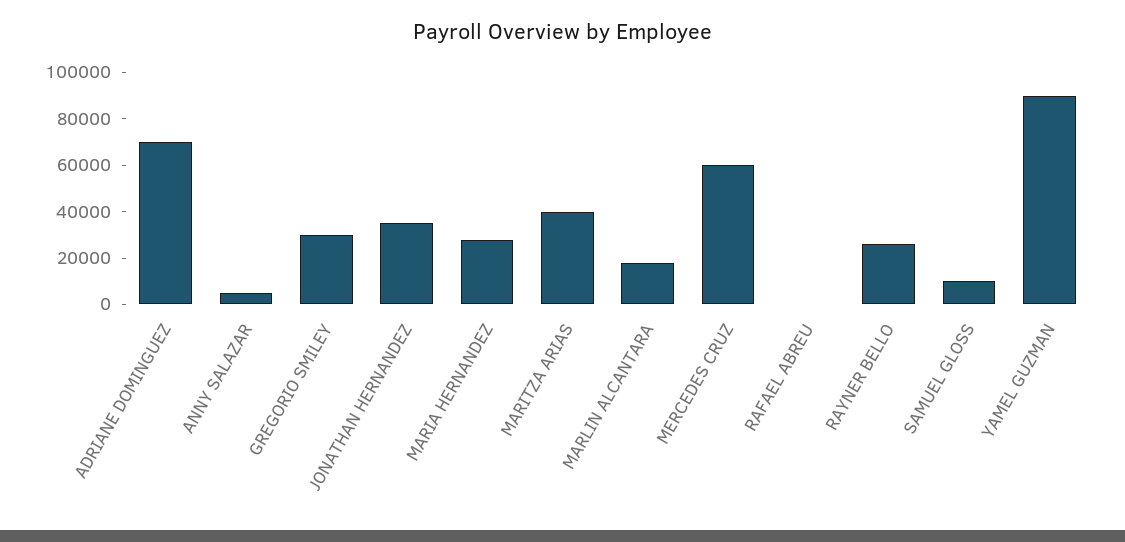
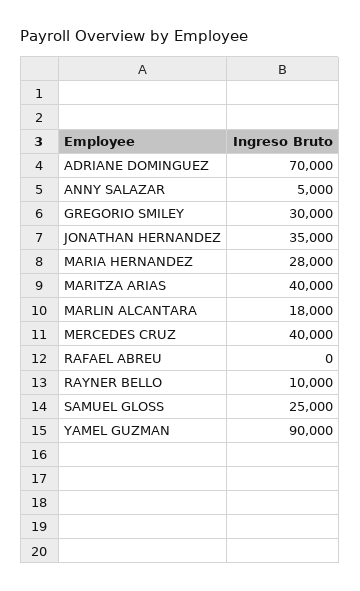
MERCEDES CRUZ: 60000 -> 40000
RAYNER BELLO: 25000 -> 10000
SAMUEL GLOSS: 10000 -> 25000

